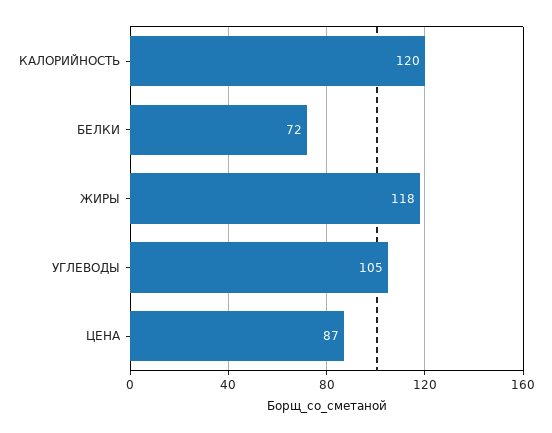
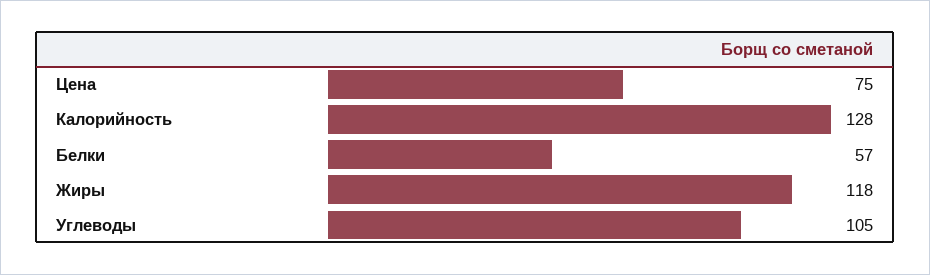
КАЛОРИЙНОСТЬ: 120 -> 128
БЕЛКИ: 72 -> 57
ЦЕНА: 87 -> 75

